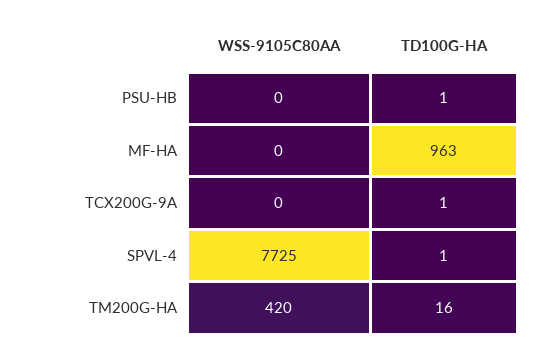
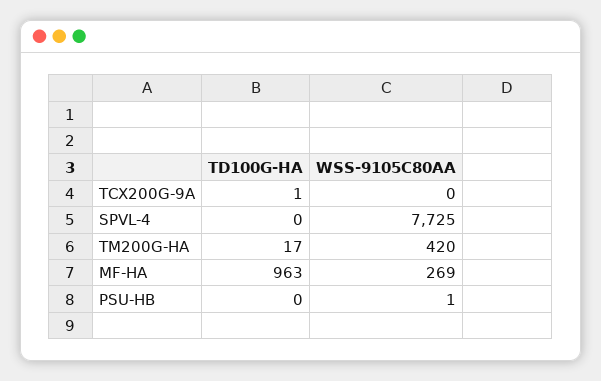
WSS-9105C80AA, PSU-HB: 0 -> 1
TD100G-HA, PSU-HB: 1 -> 0
WSS-9105C80AA, MF-HA: 0 -> 269
TD100G-HA, SPVL-4: 1 -> 0
TD100G-HA, TM200G-HA: 16 -> 17

